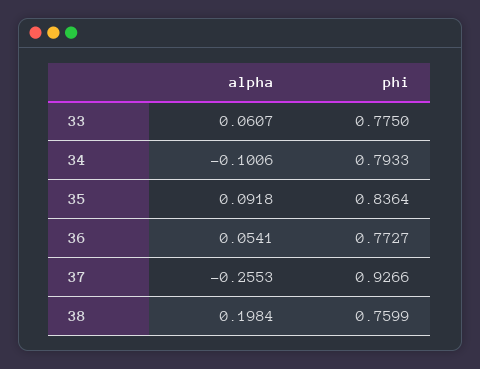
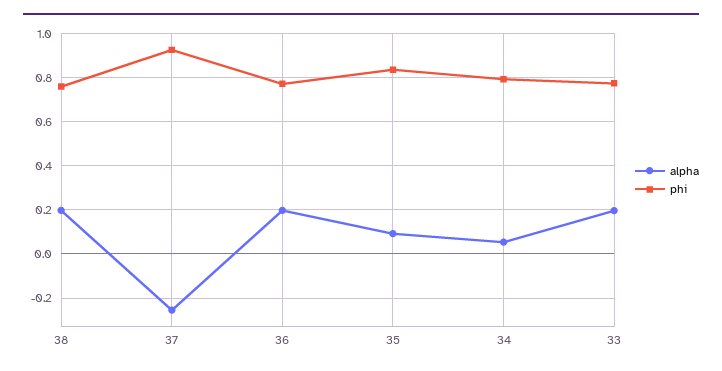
alpha, 33: 0.0607 -> 0.2
alpha, 34: -0.1006 -> 0.05
alpha, 36: 0.0541 -> 0.2

